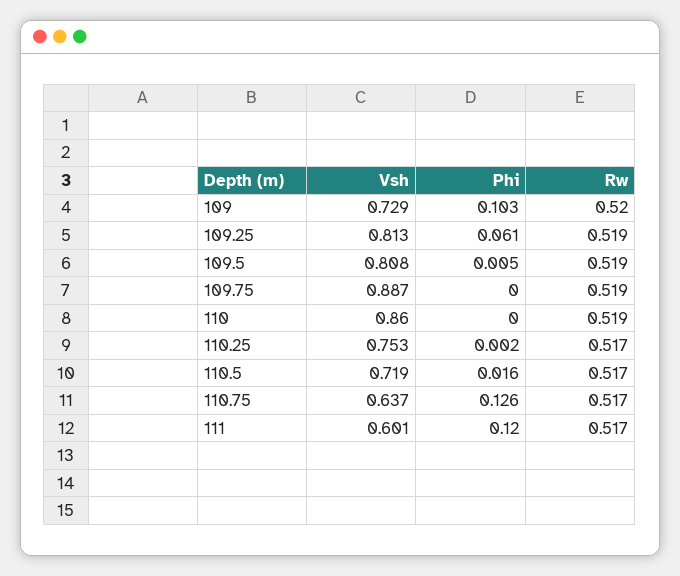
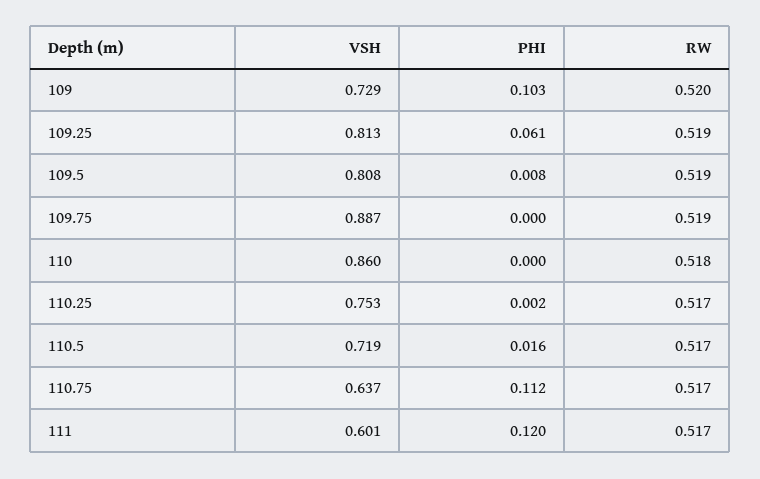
Phi, 109.5: 0.005 -> 0.008
Rw, 110: 0.519 -> 0.518
Phi, 110.75: 0.126 -> 0.112

